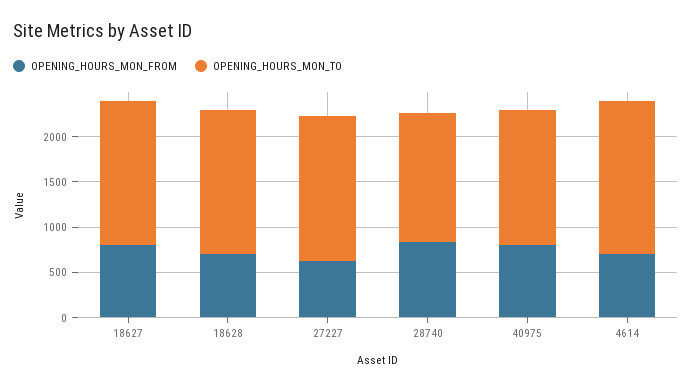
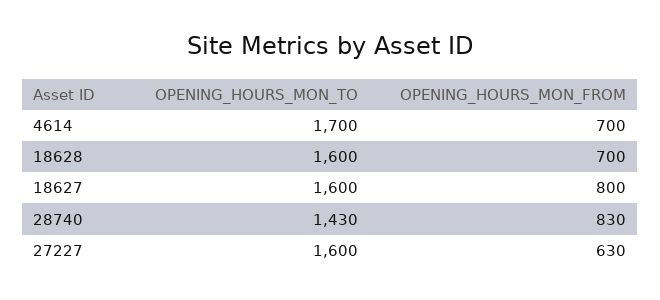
OPENING_HOURS_MON_FROM, 40975: 800 -> none
OPENING_HOURS_MON_TO, 40975: 1500 -> none

